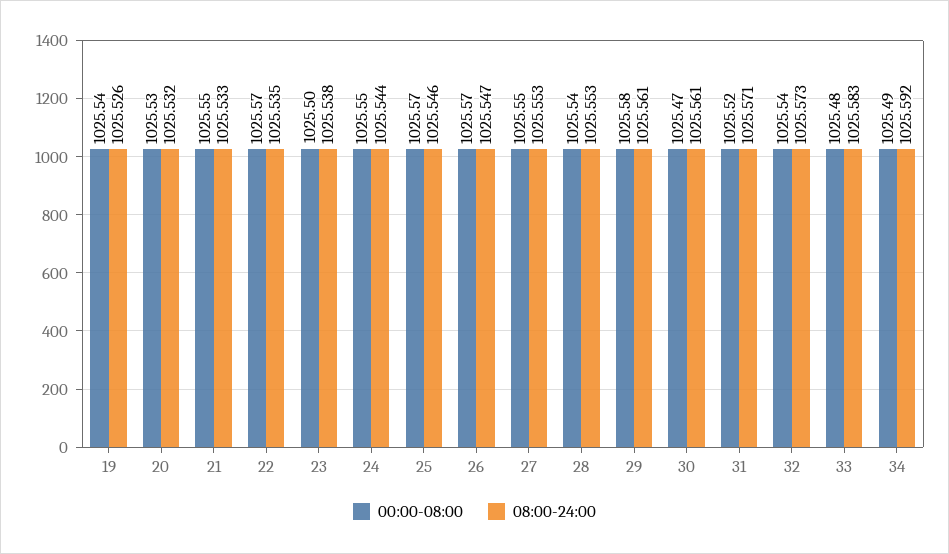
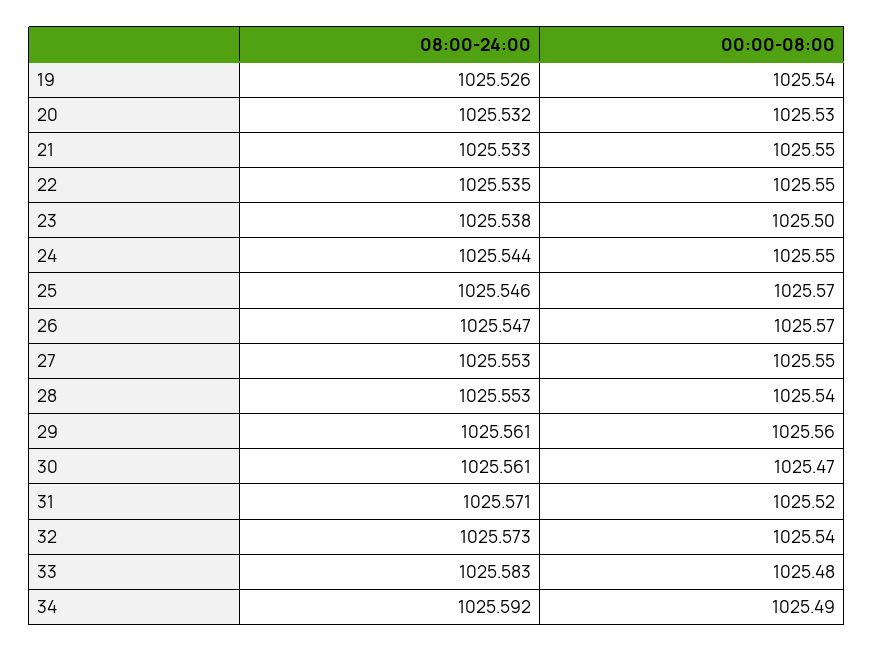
00:00-08:00, 22: 1025.57 -> 1025.55
00:00-08:00, 29: 1025.58 -> 1025.56

